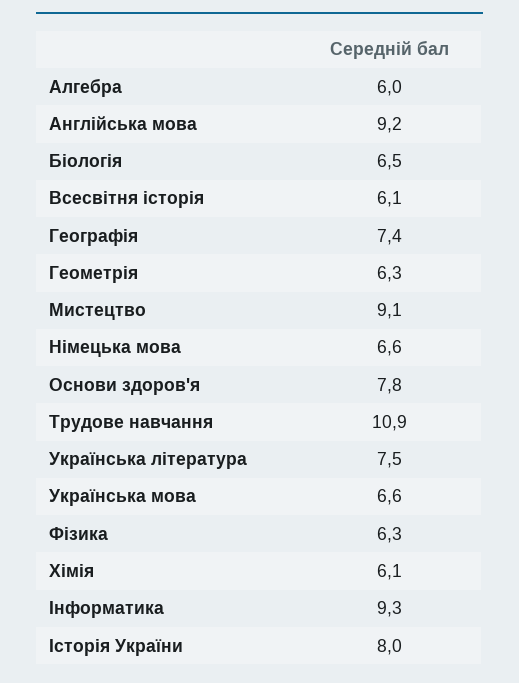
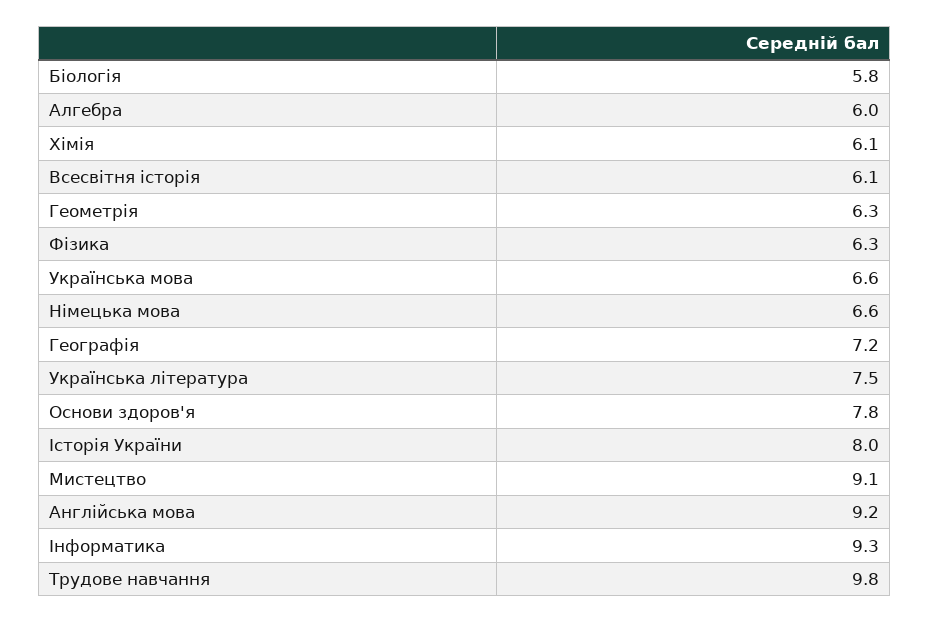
Біологія: 6.5 -> 5.8
Географія: 7.4 -> 7.2
Трудове навчання: 10.9 -> 9.8

